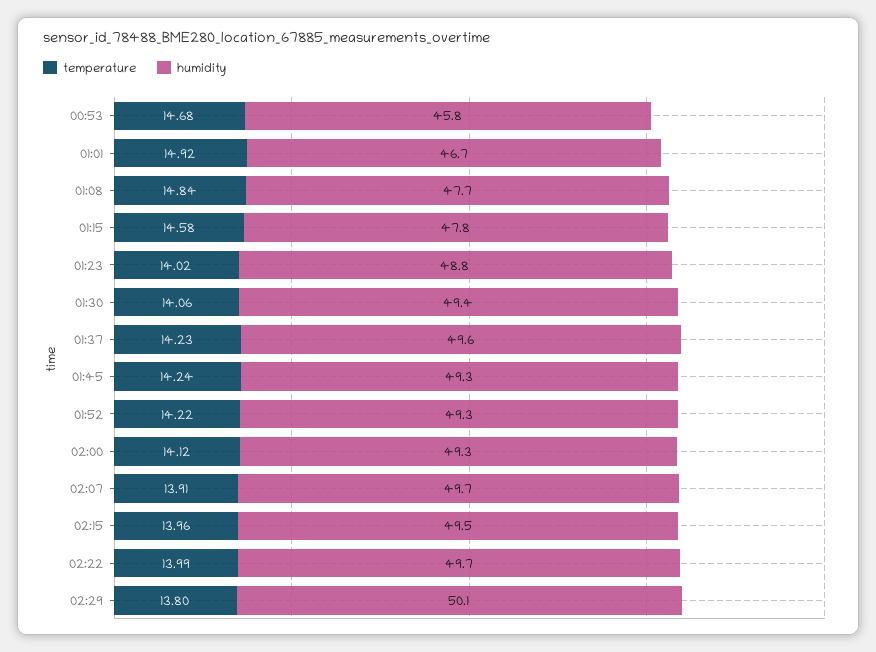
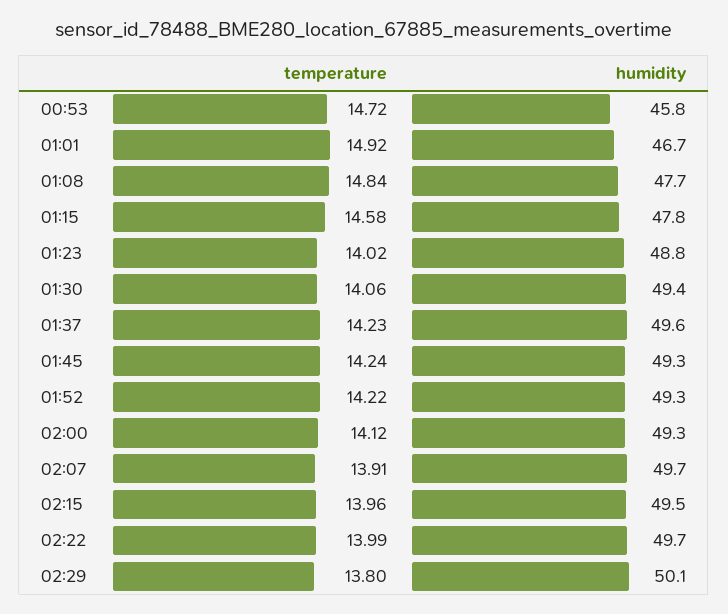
temperature, 00:53: 14.68 -> 14.72

